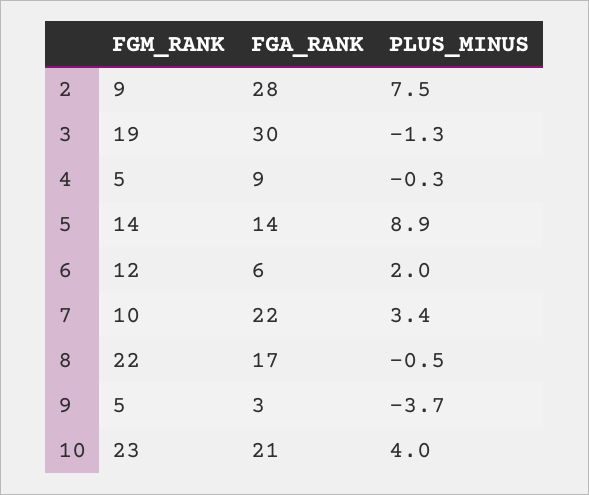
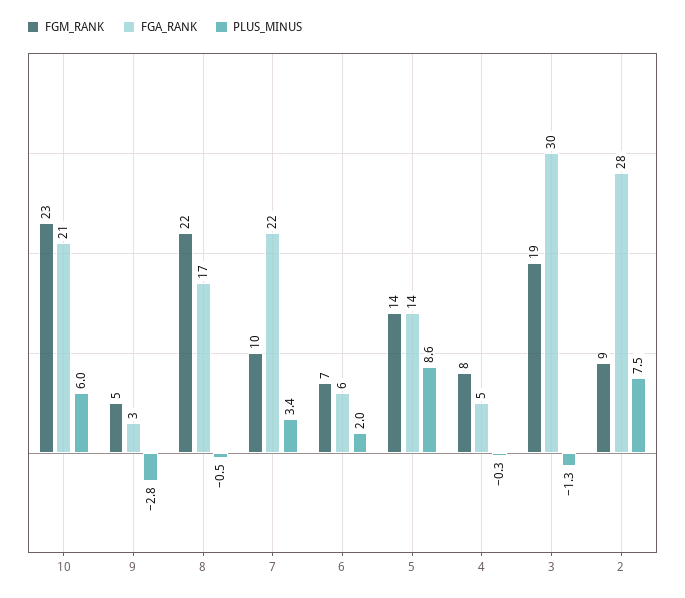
FGM_RANK, 4: 5 -> 8
FGA_RANK, 4: 9 -> 5
PLUS_MINUS, 5: 8.9 -> 8.6
FGM_RANK, 6: 12 -> 7
PLUS_MINUS, 9: -3.7 -> -2.8
PLUS_MINUS, 10: 4 -> 6

